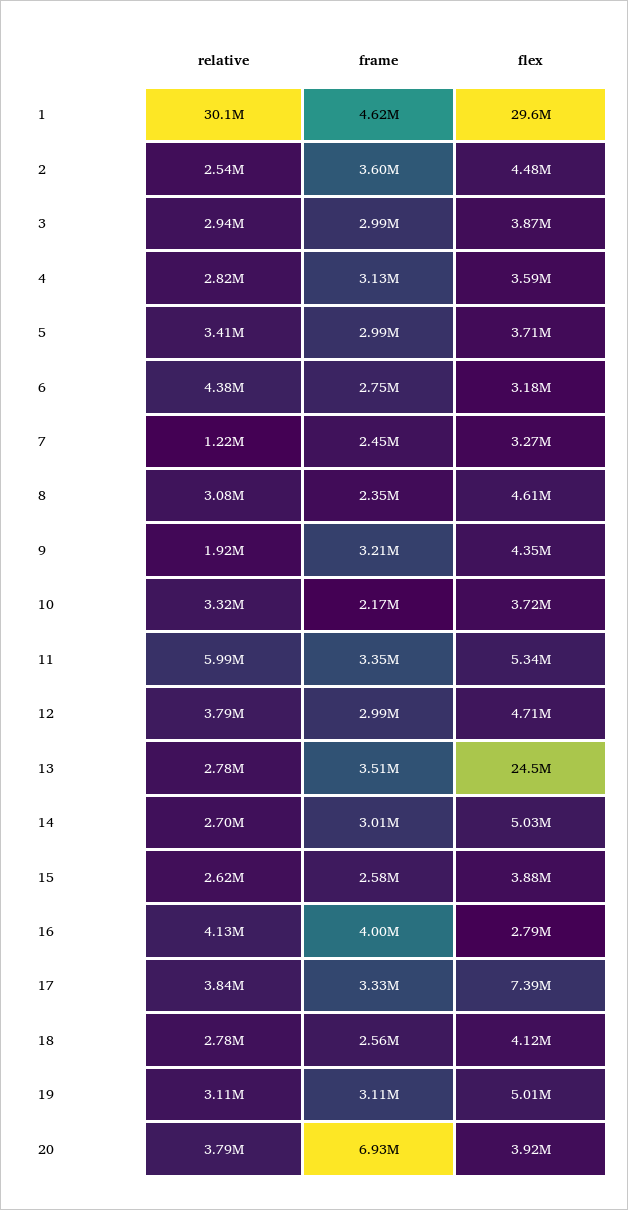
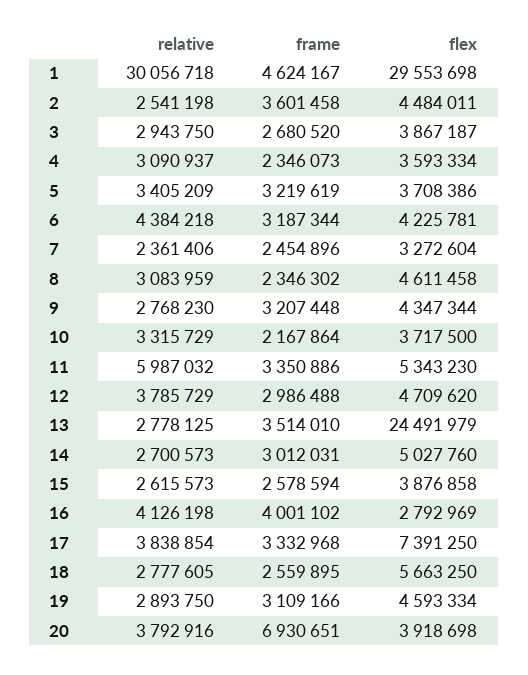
frame, 3: 2990000 -> 2680520
relative, 4: 2820000 -> 3090937
frame, 4: 3130000 -> 2346073
frame, 5: 2990000 -> 3219619
frame, 6: 2750000 -> 3187344
flex, 6: 3180000 -> 4225781
relative, 7: 1220000 -> 2361406
relative, 9: 1920000 -> 2768230
flex, 18: 4120000 -> 5663250
relative, 19: 3110000 -> 2893750
flex, 19: 5010000 -> 4593334

